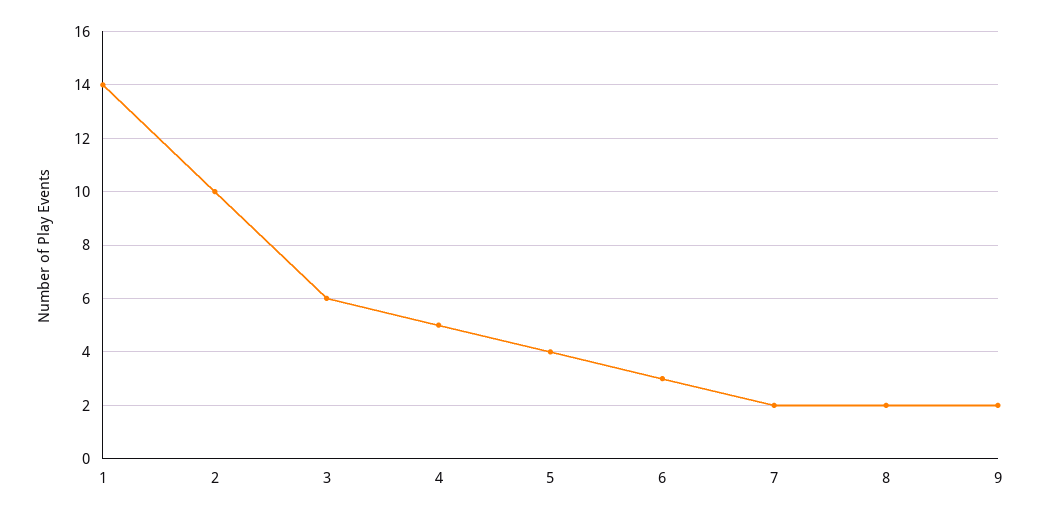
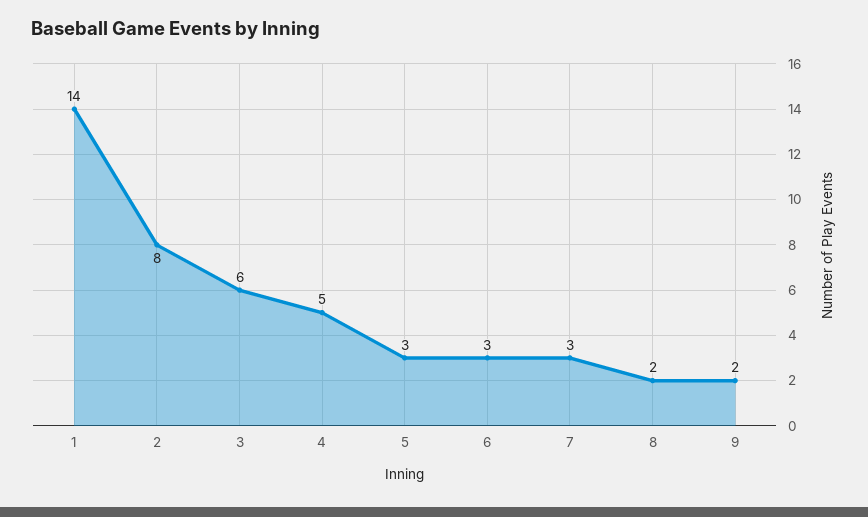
2: 10 -> 8
5: 4 -> 3
7: 2 -> 3

